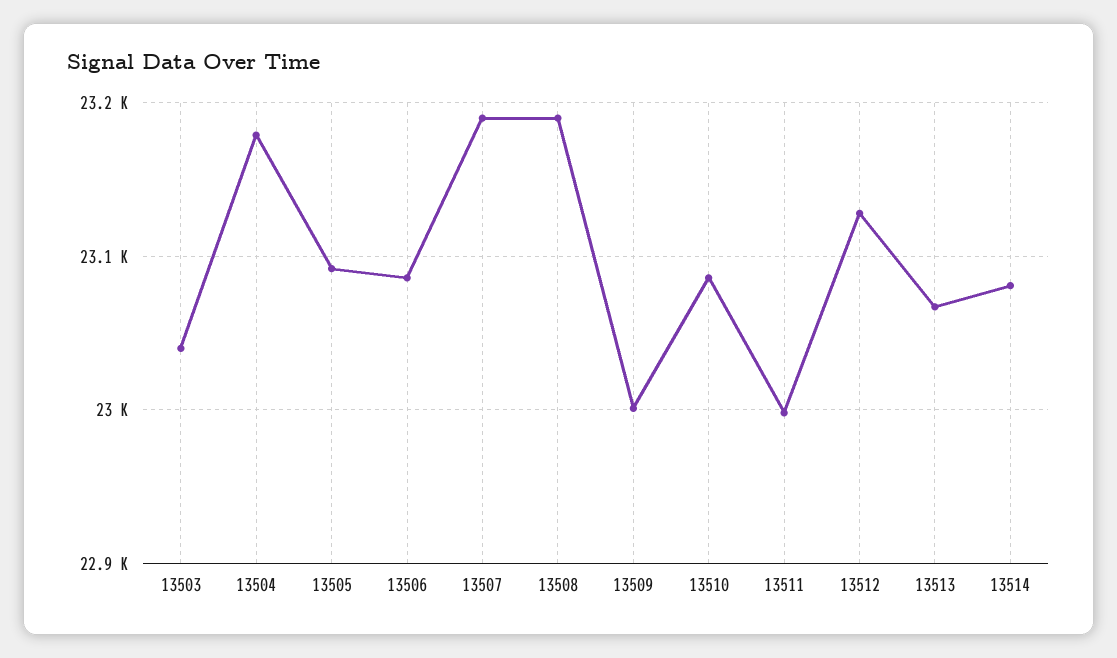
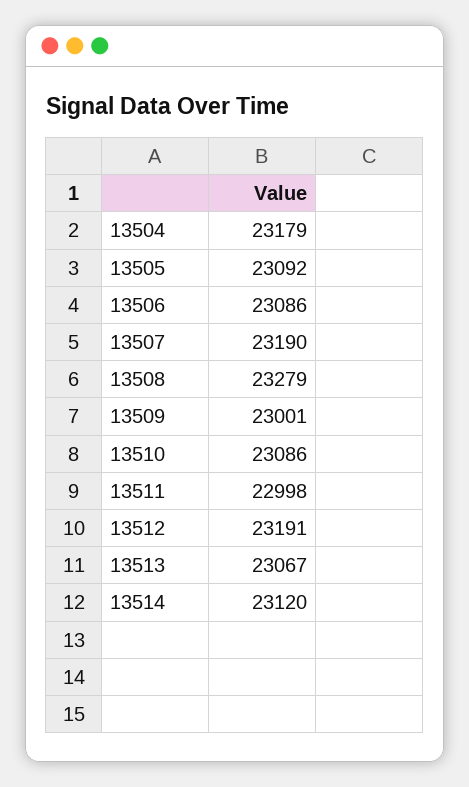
13503: 23040 -> none
13508: 23190 -> 23279
13512: 23130 -> 23191
13514: 23080 -> 23120

